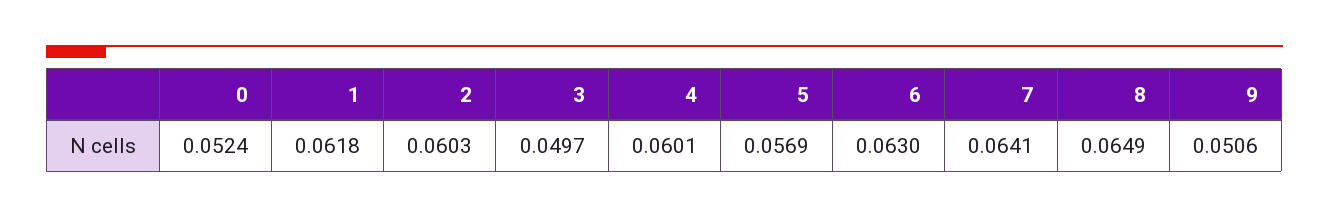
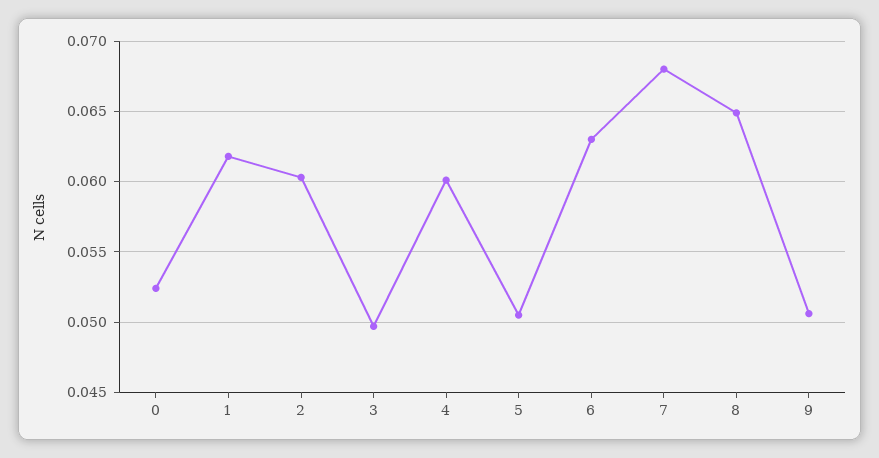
5: 0.0569 -> 0.0505
7: 0.0641 -> 0.068

